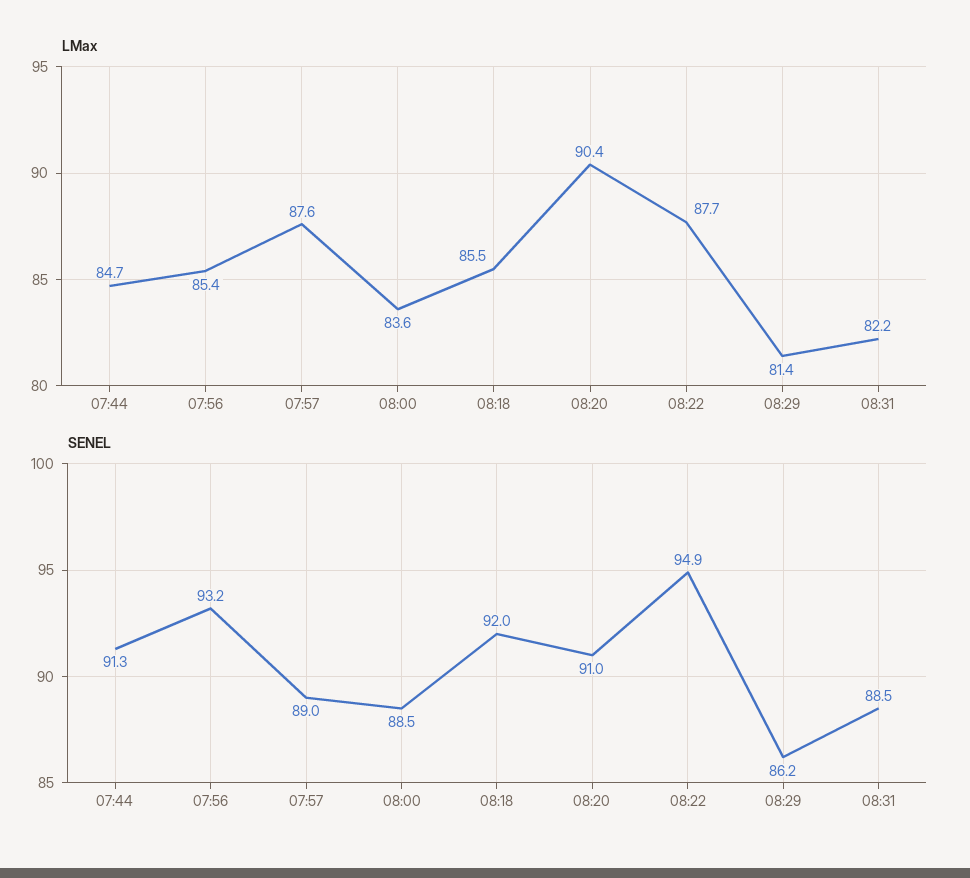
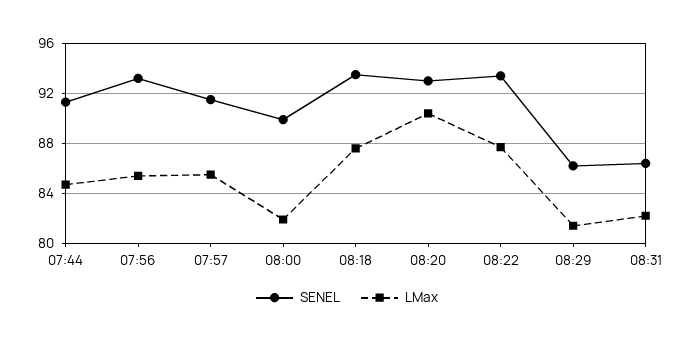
LMax, 07:57: 87.6 -> 85.5
LMax, 08:00: 83.6 -> 82
LMax, 08:18: 85.5 -> 87.5
SENEL, 07:57: 89 -> 91.5
SENEL, 08:00: 88.5 -> 90
SENEL, 08:18: 92 -> 93.5
SENEL, 08:20: 91 -> 93
SENEL, 08:22: 94.9 -> 93.5
SENEL, 08:31: 88.5 -> 86.5

